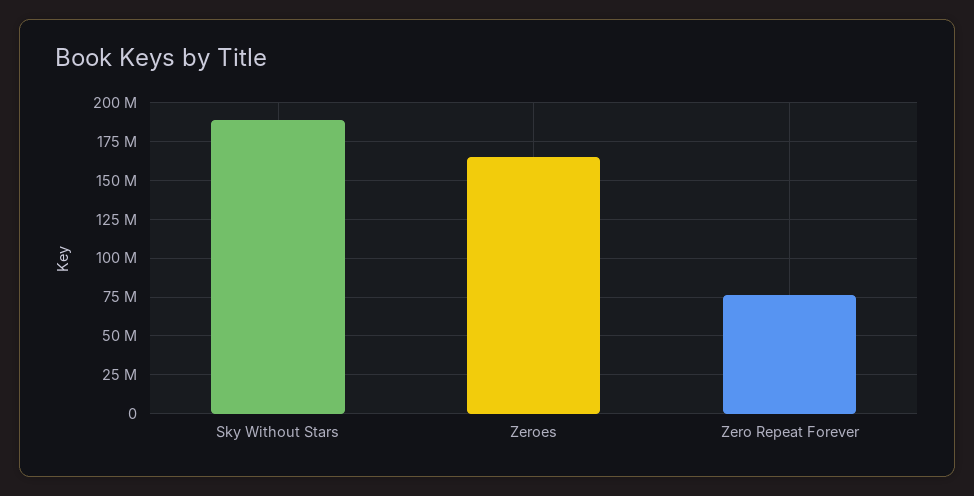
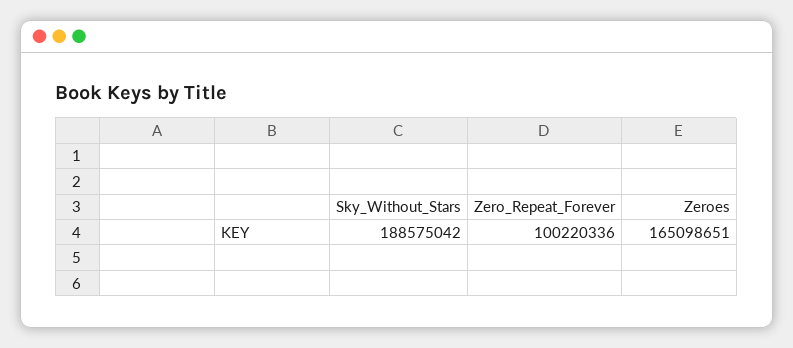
Zero Repeat Forever: 75000000 -> 100220336

